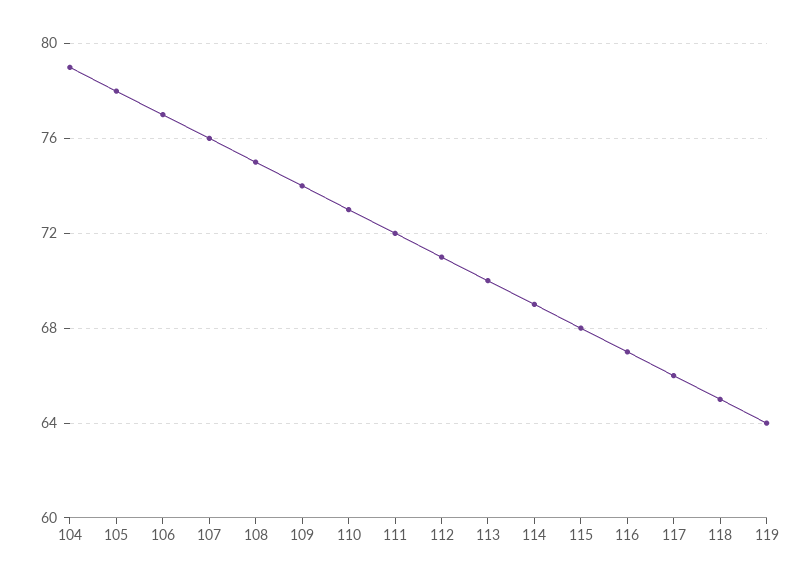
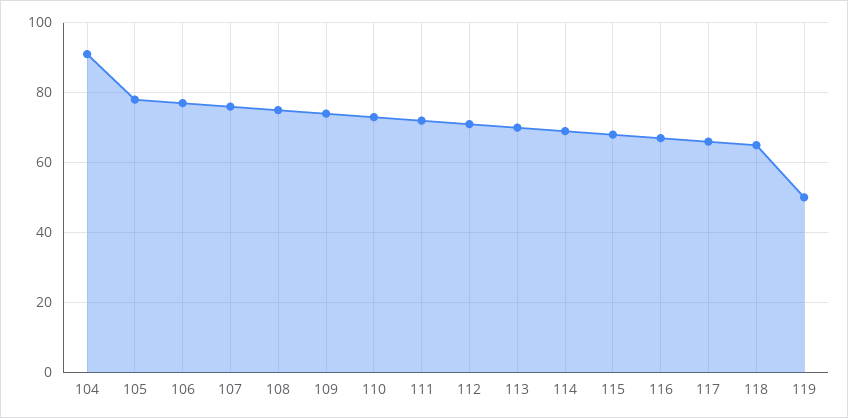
104: 79 -> 90
119: 64 -> 50

